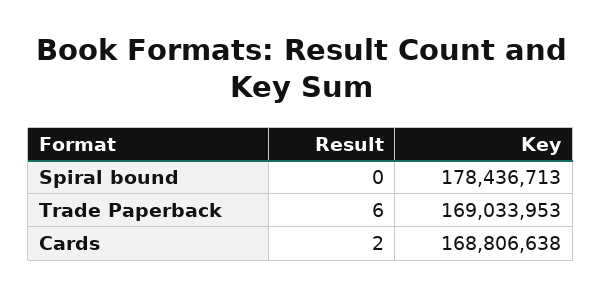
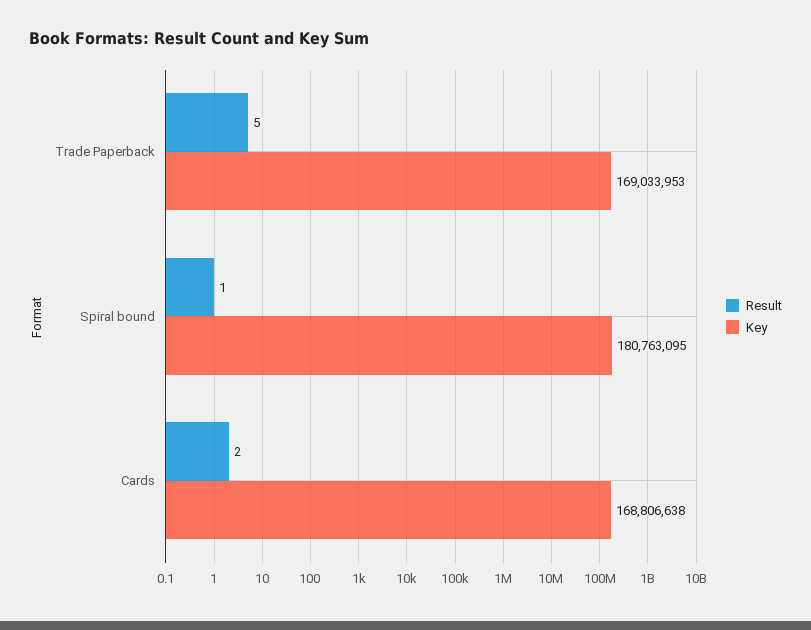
Result, Spiral bound: 0 -> 1
Key, Spiral bound: 178436713 -> 180763095
Result, Trade Paperback: 6 -> 5

